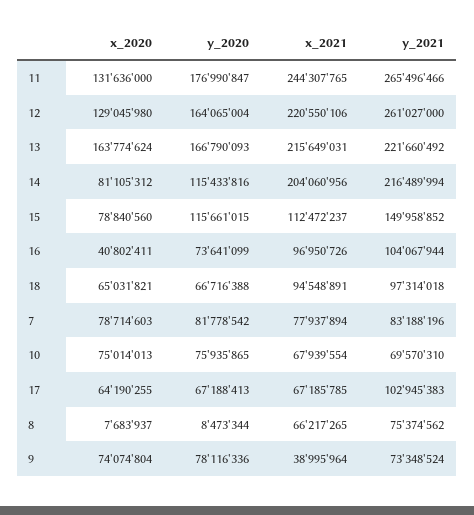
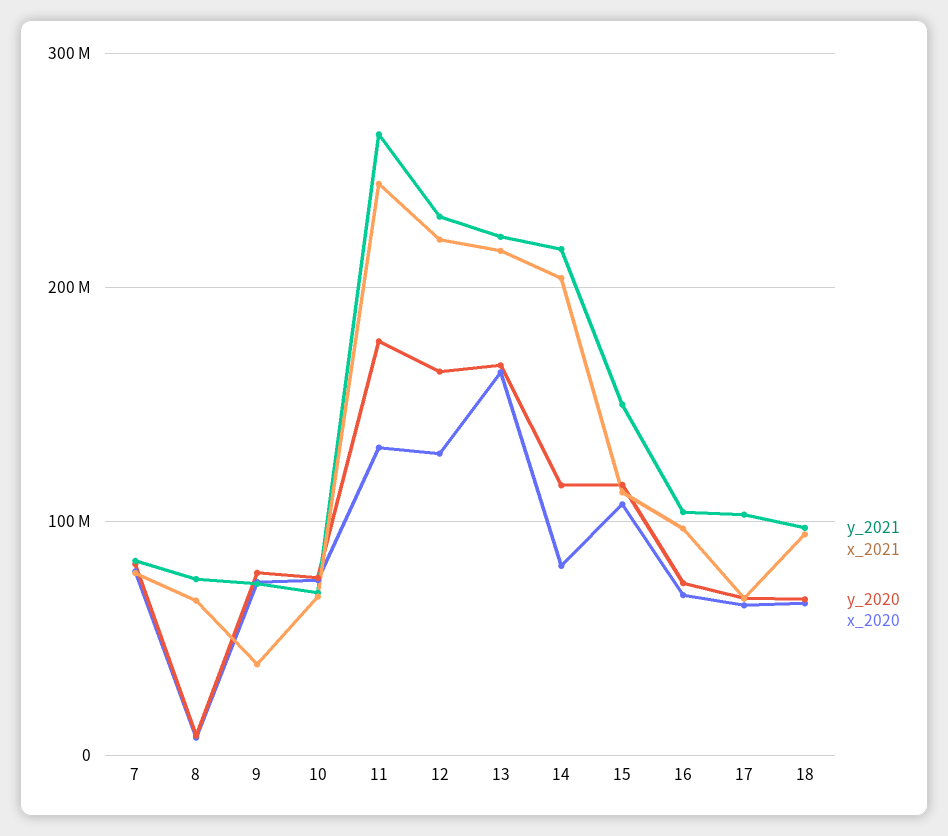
y_2021, 12: 261027000 -> 230000000
x_2020, 15: 78840560 -> 110000000
x_2020, 16: 40802411 -> 70000000

